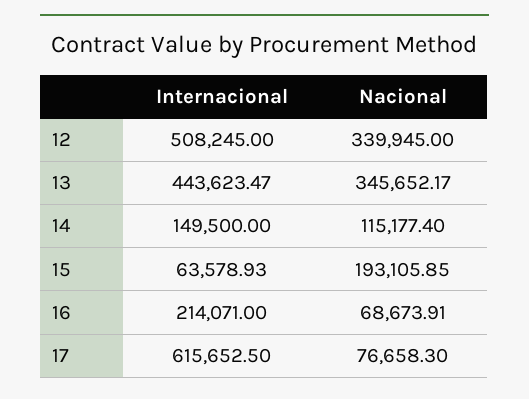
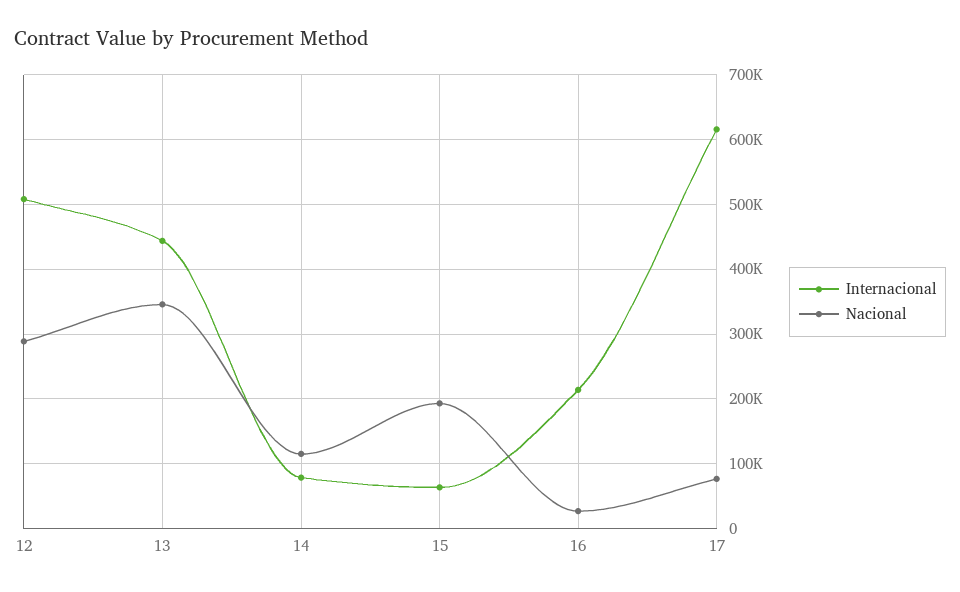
Nacional, 12: 339945 -> 290000
Internacional, 14: 149500 -> 80000
Nacional, 16: 68673.91 -> 30000

